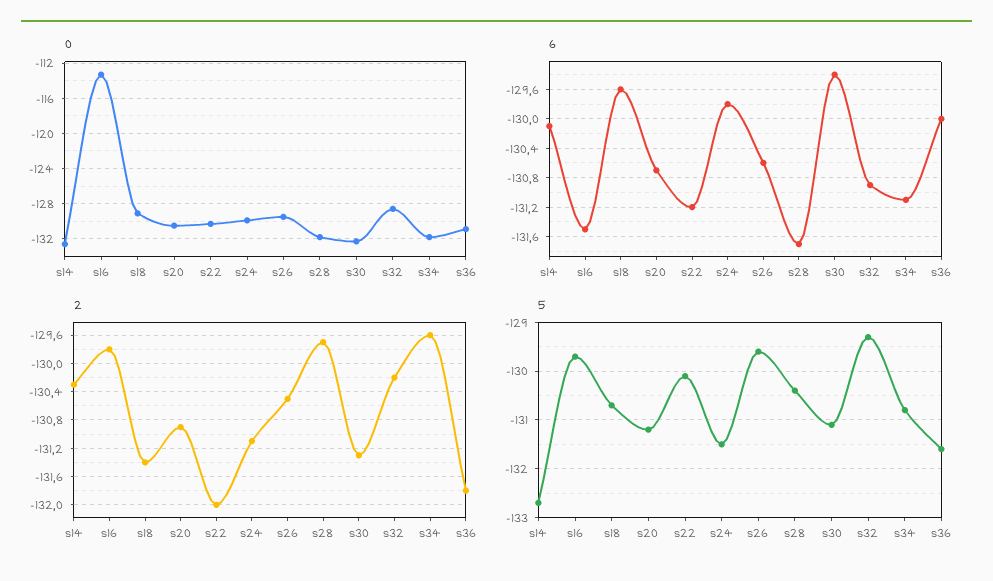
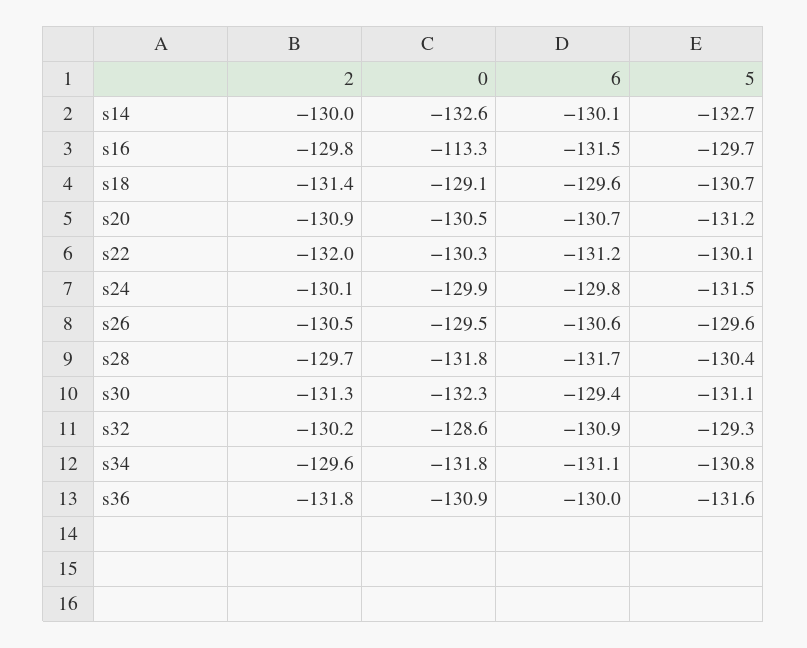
2, s14: -130.3 -> -130
2, s24: -131.1 -> -130.1

